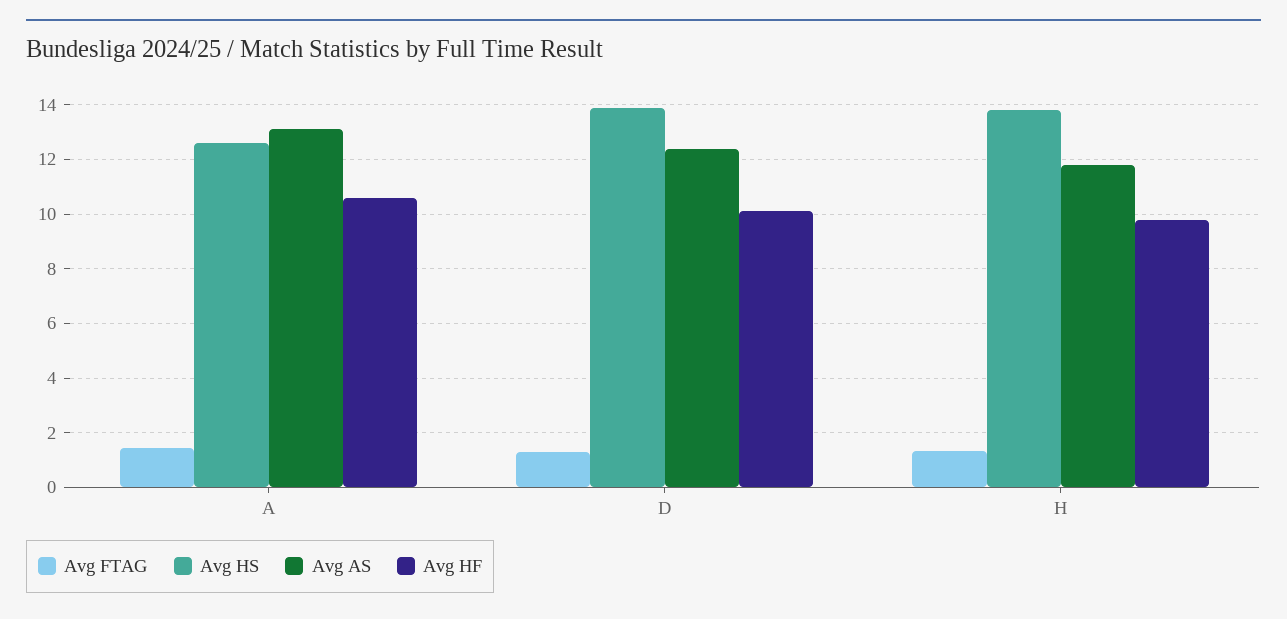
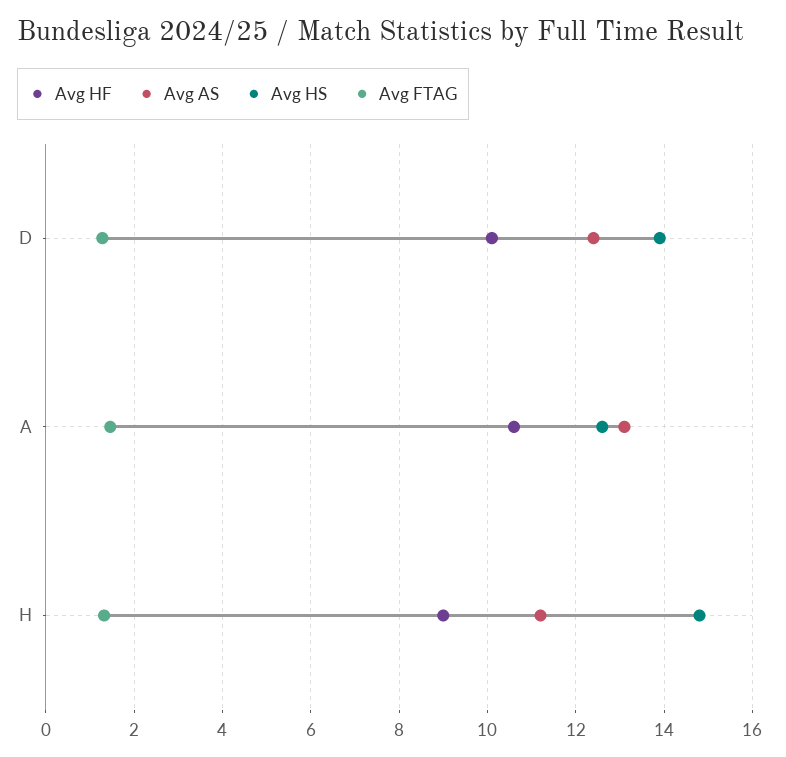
Avg HS, H: 13.75 -> 14.8
Avg AS, H: 11.75 -> 11.2
Avg HF, H: 9.75 -> 9

